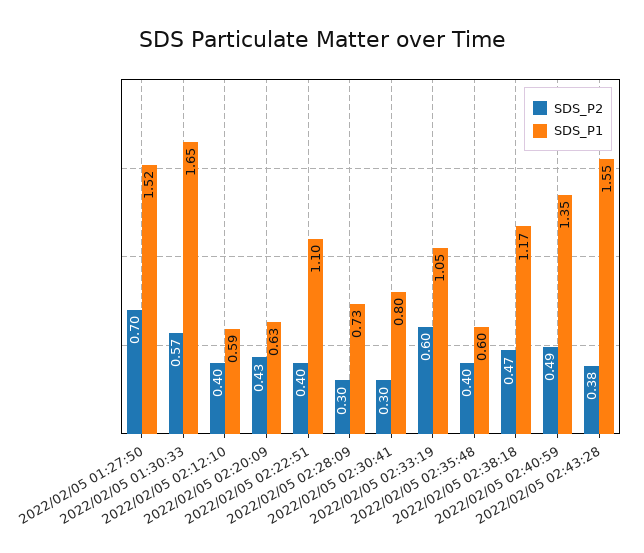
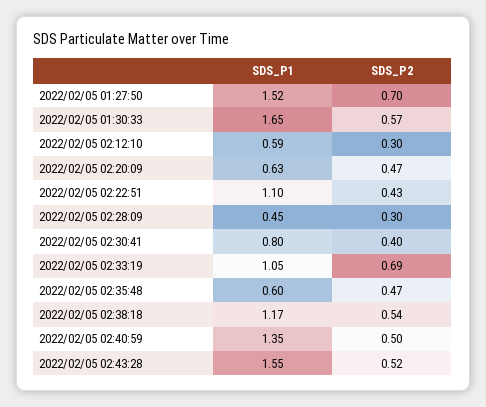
SDS_P2, 2022/02/05 02:12:10: 0.4 -> 0.3
SDS_P2, 2022/02/05 02:20:09: 0.43 -> 0.47
SDS_P2, 2022/02/05 02:22:51: 0.4 -> 0.43
SDS_P1, 2022/02/05 02:28:09: 0.73 -> 0.45
SDS_P2, 2022/02/05 02:30:41: 0.3 -> 0.4
SDS_P2, 2022/02/05 02:33:19: 0.6 -> 0.69
SDS_P2, 2022/02/05 02:35:48: 0.4 -> 0.47
SDS_P2, 2022/02/05 02:38:18: 0.47 -> 0.54
SDS_P2, 2022/02/05 02:40:59: 0.49 -> 0.5
SDS_P2, 2022/02/05 02:43:28: 0.38 -> 0.52

